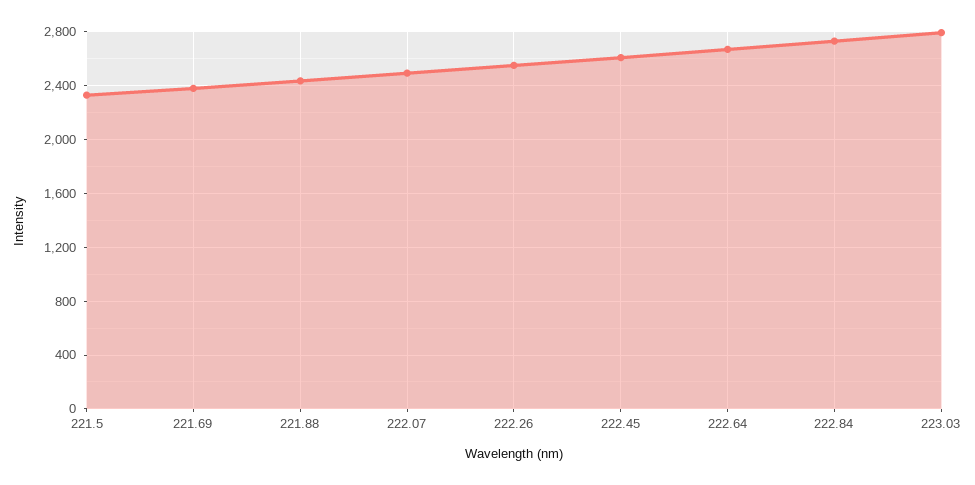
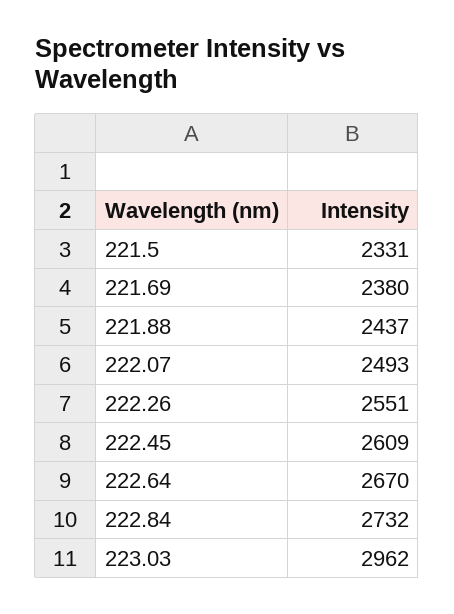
223.03: 2800 -> 2962

